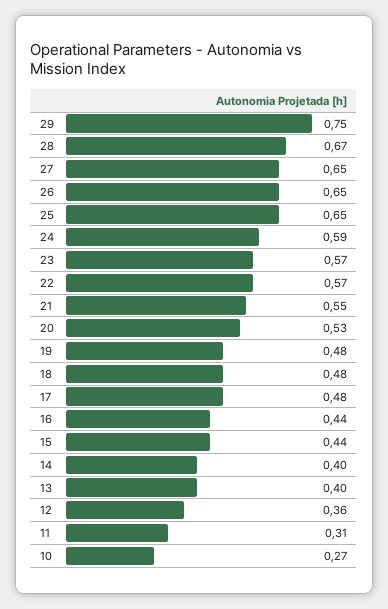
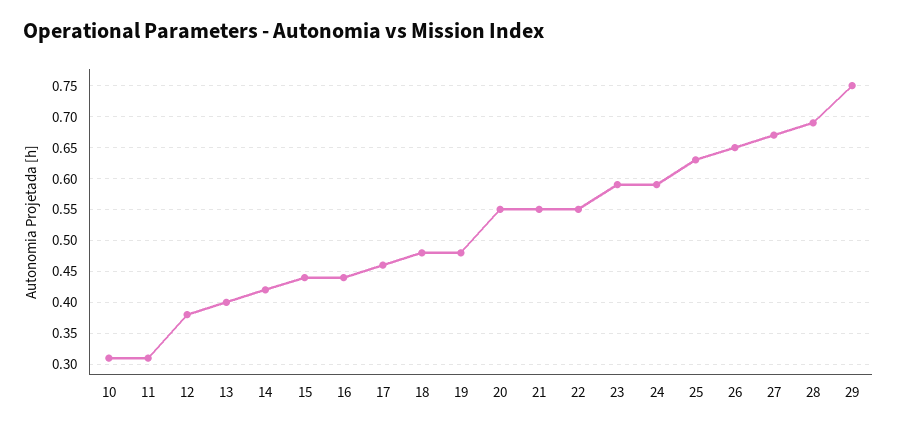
28: 0.67 -> 0.69
27: 0.65 -> 0.67
25: 0.65 -> 0.63
23: 0.57 -> 0.59
22: 0.57 -> 0.55
20: 0.53 -> 0.55
17: 0.48 -> 0.46
14: 0.4 -> 0.42
12: 0.36 -> 0.38
10: 0.27 -> 0.31

